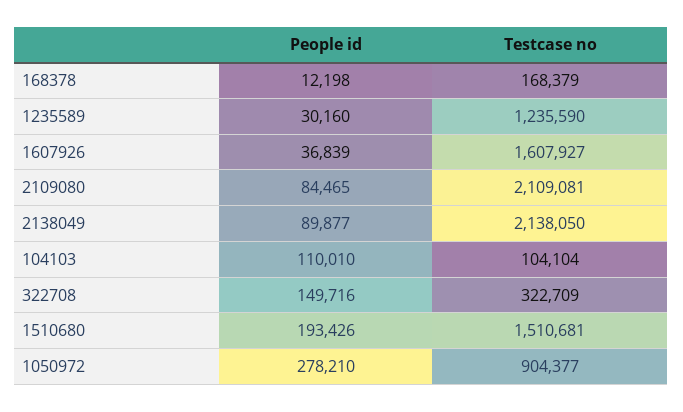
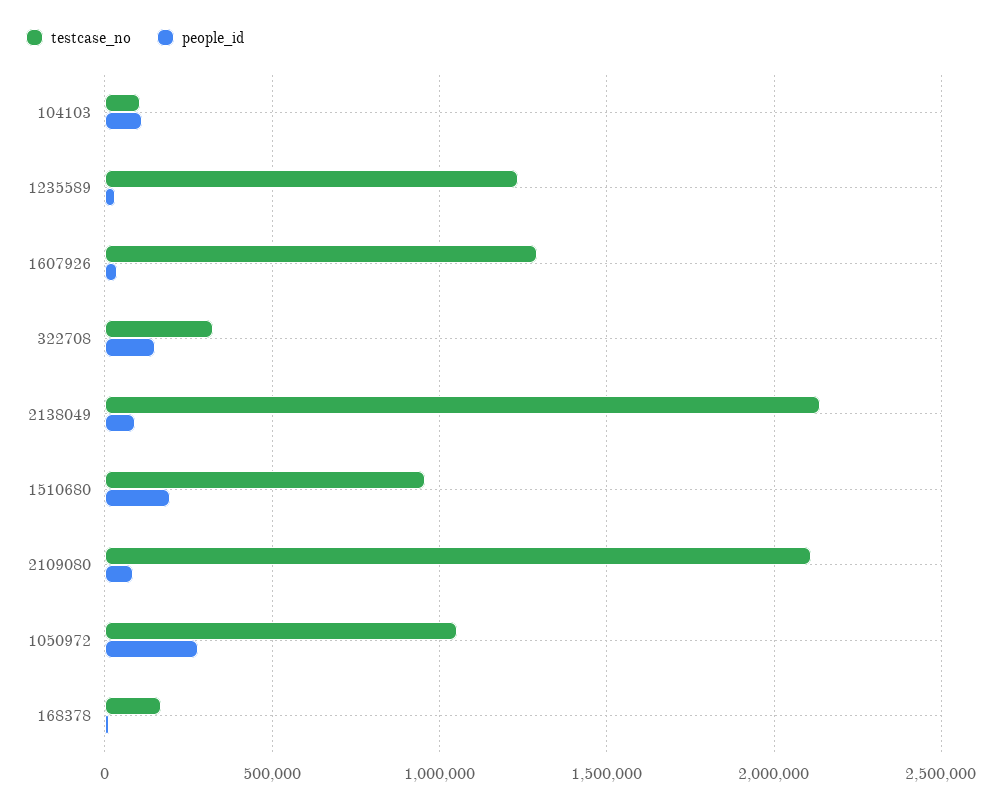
Testcase no, 1607926: 1607927 -> 1300000
Testcase no, 1510680: 1510681 -> 950000
Testcase no, 1050972: 904377 -> 1050000

